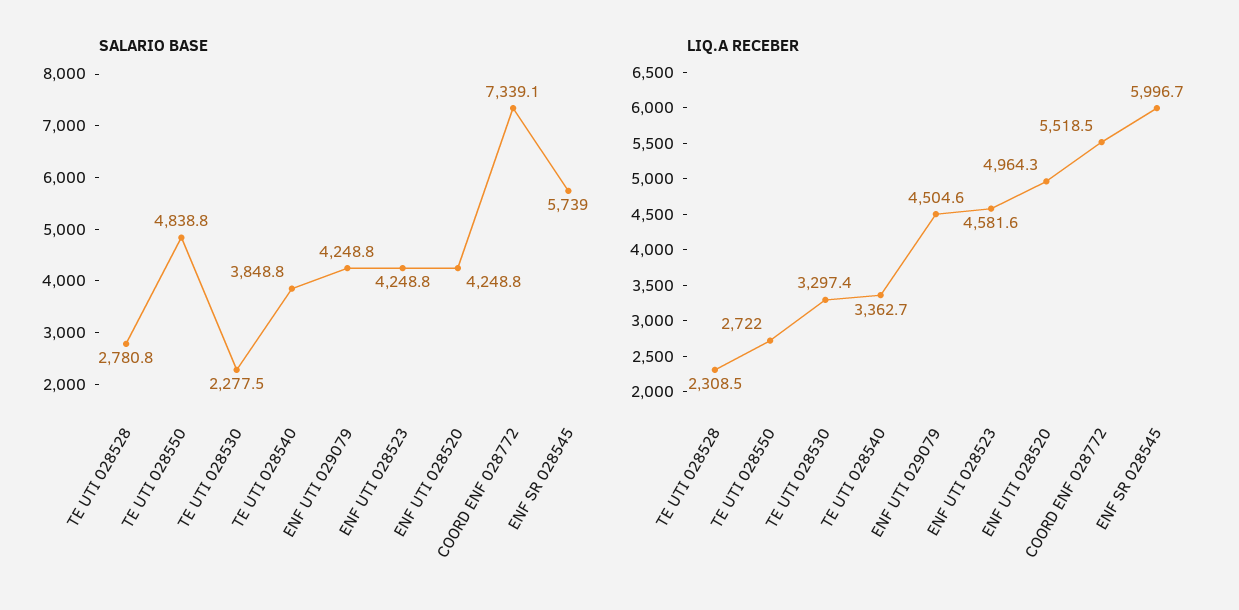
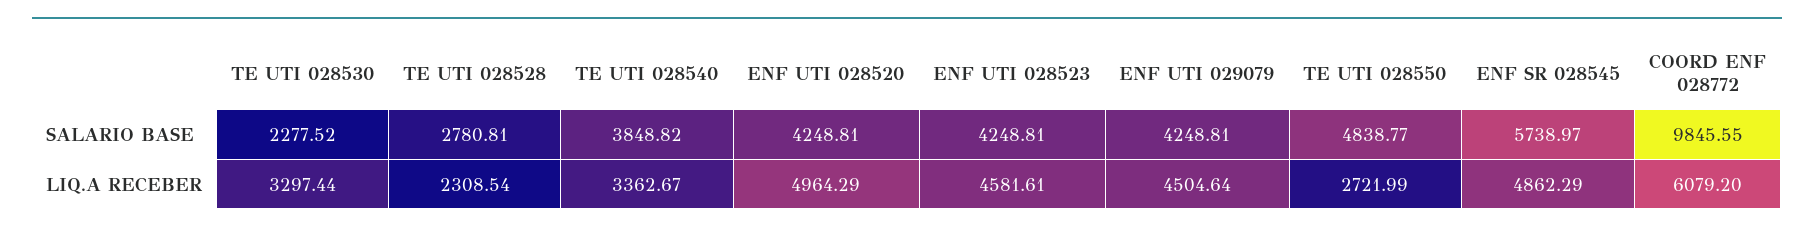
SALARIO BASE, COORD ENF 028772: 7339.1 -> 9845.55
LIQ.A RECEBER, COORD ENF 028772: 5518.5 -> 6079.2
LIQ.A RECEBER, ENF SR 028545: 5996.7 -> 4862.29

